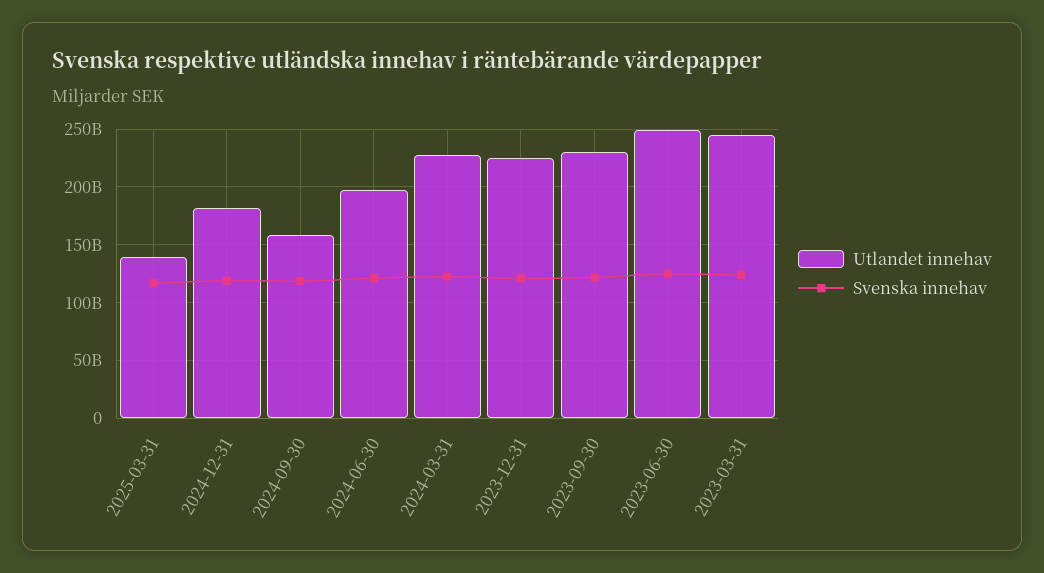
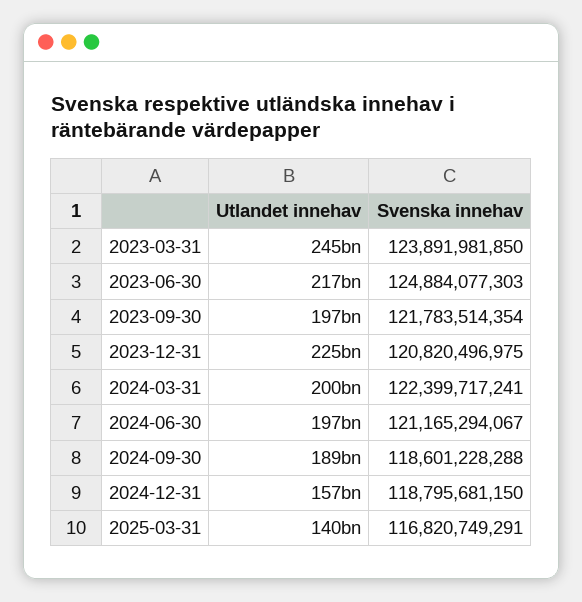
Utlandet innehav, 2024-12-31: 180000000000 -> 157000000000
Utlandet innehav, 2024-09-30: 160000000000 -> 189000000000
Utlandet innehav, 2024-03-31: 230000000000 -> 200000000000
Utlandet innehav, 2023-09-30: 230000000000 -> 197000000000
Utlandet innehav, 2023-06-30: 250000000000 -> 217000000000

